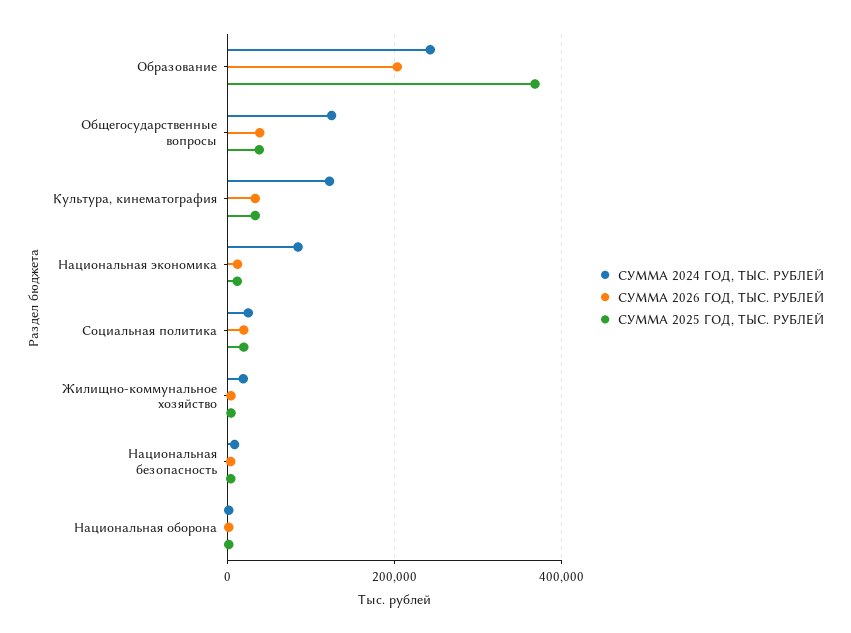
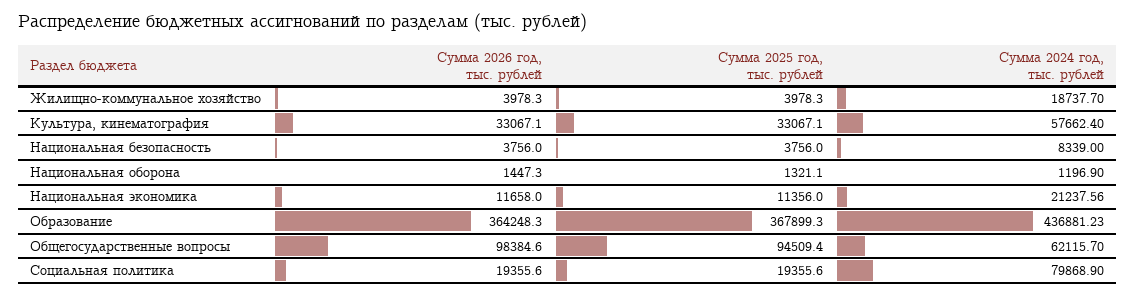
СУММА 2024 ГОД, ТЫС. РУБЛЕЙ, Образование: 240000 -> 436881.23
СУММА 2026 ГОД, ТЫС. РУБЛЕЙ, Образование: 200000 -> 364248.3
СУММА 2024 ГОД, ТЫС. РУБЛЕЙ, Общегосударственные вопросы: 120000 -> 62115.7
СУММА 2026 ГОД, ТЫС. РУБЛЕЙ, Общегосударственные вопросы: 40000 -> 98384.6
СУММА 2025 ГОД, ТЫС. РУБЛЕЙ, Общегосударственные вопросы: 40000 -> 94509.4
СУММА 2024 ГОД, ТЫС. РУБЛЕЙ, Культура, кинематография: 120000 -> 57662.4
СУММА 2024 ГОД, ТЫС. РУБЛЕЙ, Национальная экономика: 80000 -> 21237.56
СУММА 2024 ГОД, ТЫС. РУБЛЕЙ, Социальная политика: 20000 -> 79868.9

